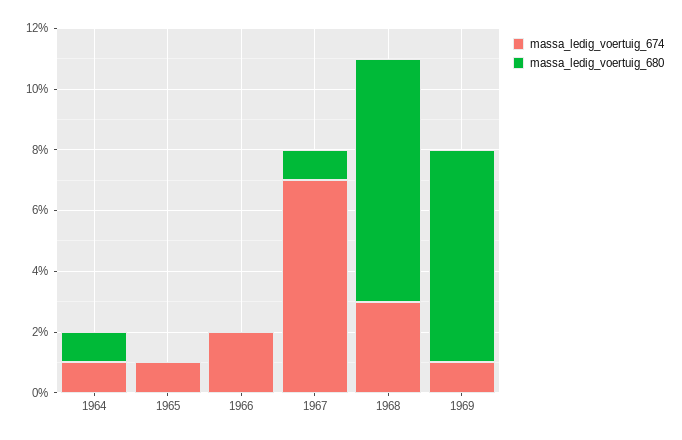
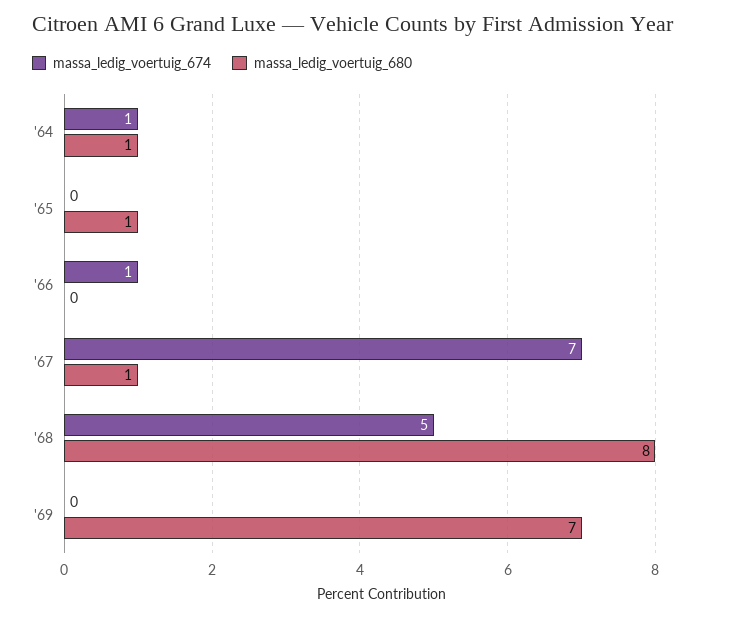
massa_ledig_voertuig_674, 1965: 1 -> 0
massa_ledig_voertuig_680, 1965: 0 -> 1
massa_ledig_voertuig_674, 1966: 2 -> 1
massa_ledig_voertuig_674, 1968: 3 -> 5
massa_ledig_voertuig_674, 1969: 1 -> 0

